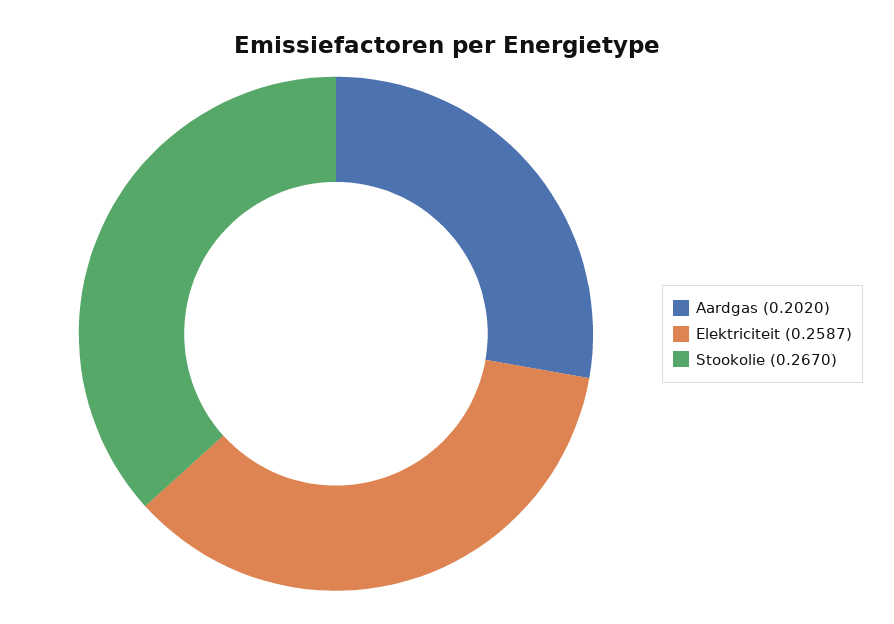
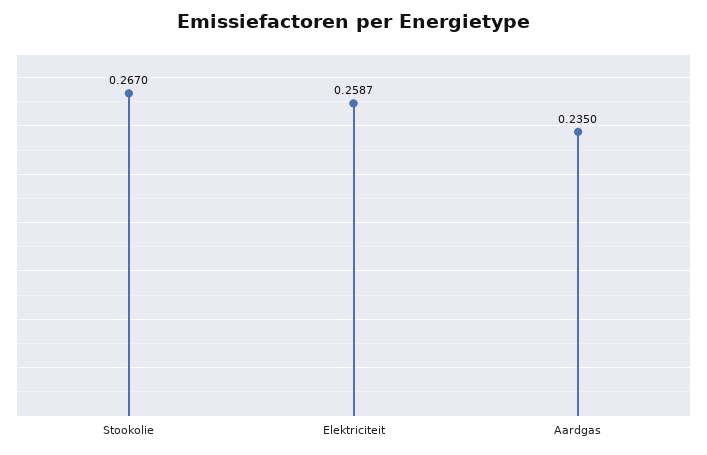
Aardgas: 0.202 -> 0.235

